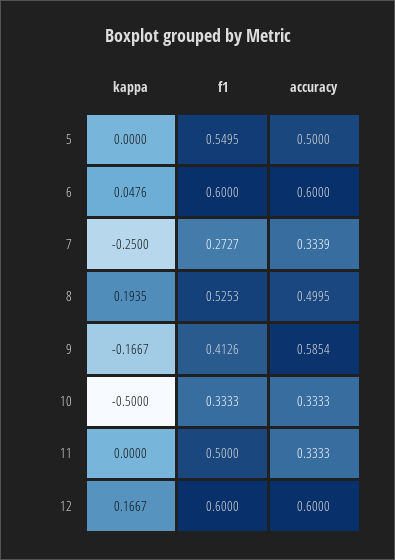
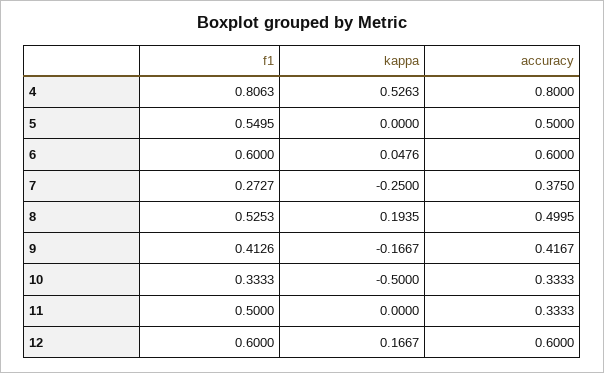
accuracy, 7: 0.3339 -> 0.375
accuracy, 9: 0.5854 -> 0.4167
f1, 4: none -> 0.8063
kappa, 4: none -> 0.5263
accuracy, 4: none -> 0.8

